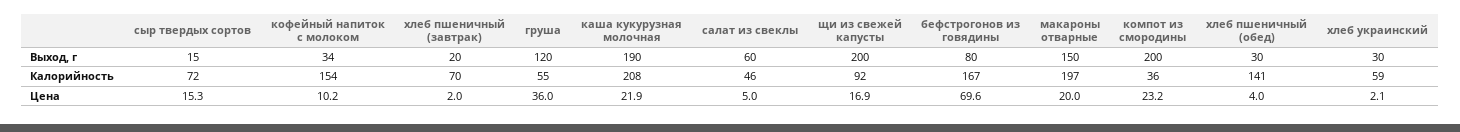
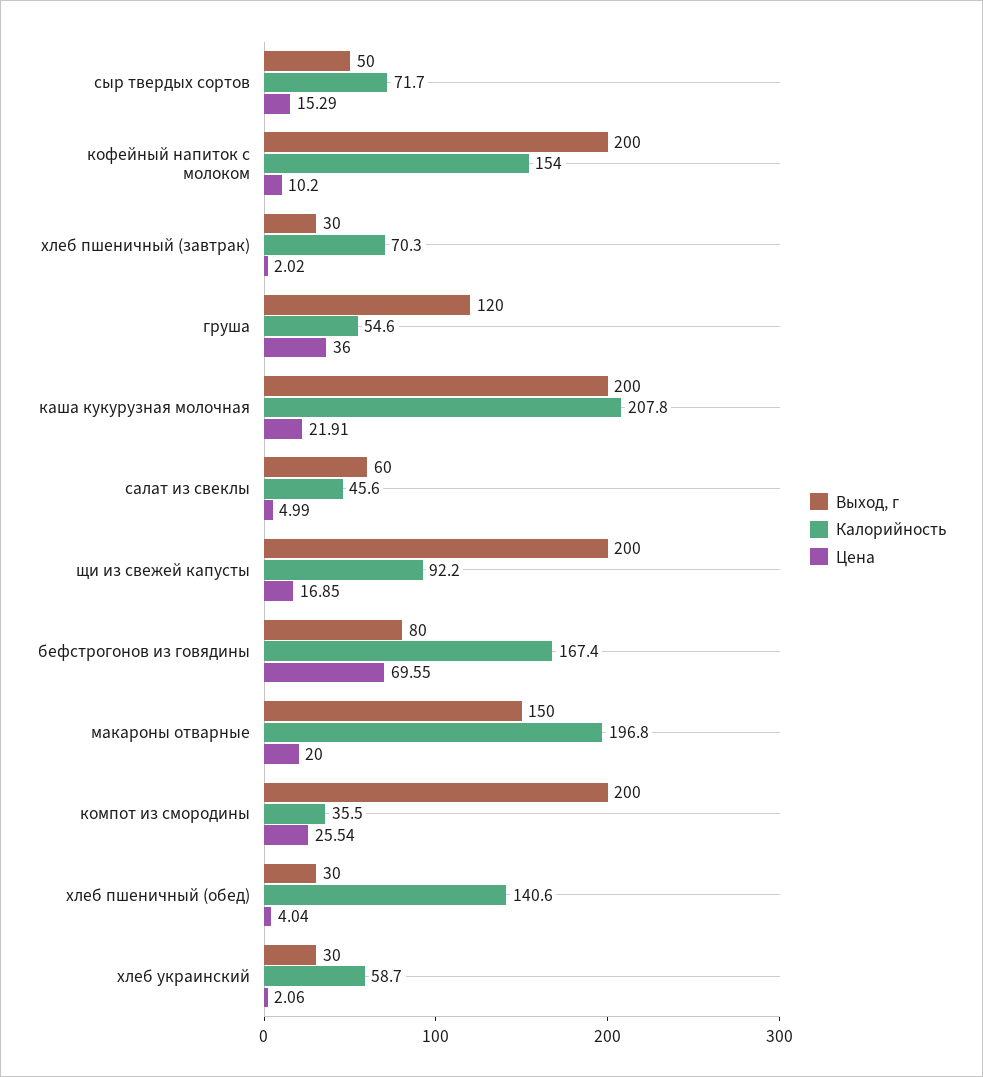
Выход, г, сыр твердых сортов: 15 -> 50
Выход, г, кофейный напиток с молоком: 34 -> 200
Выход, г, хлеб пшеничный (завтрак): 20 -> 30
Выход, г, каша кукурузная молочная: 190 -> 200
Цена, компот из смородины: 23.2 -> 25.54

